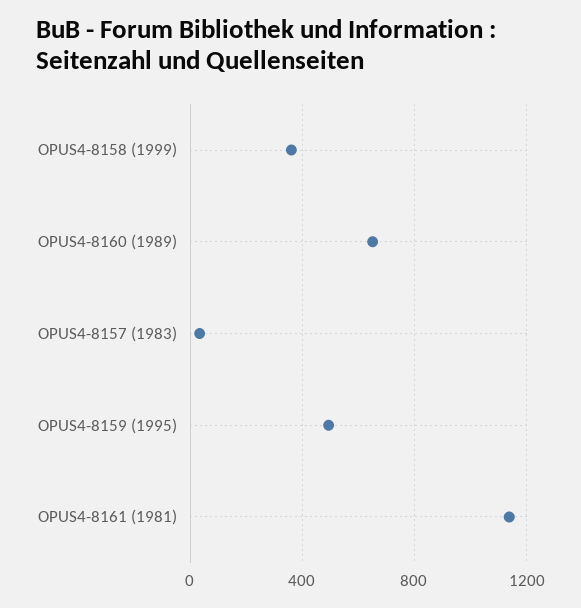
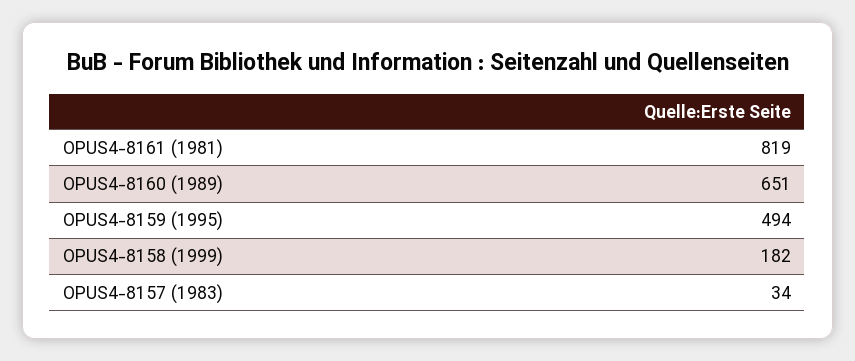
OPUS4-8158 (1999): 350 -> 182
OPUS4-8161 (1981): 1150 -> 819

